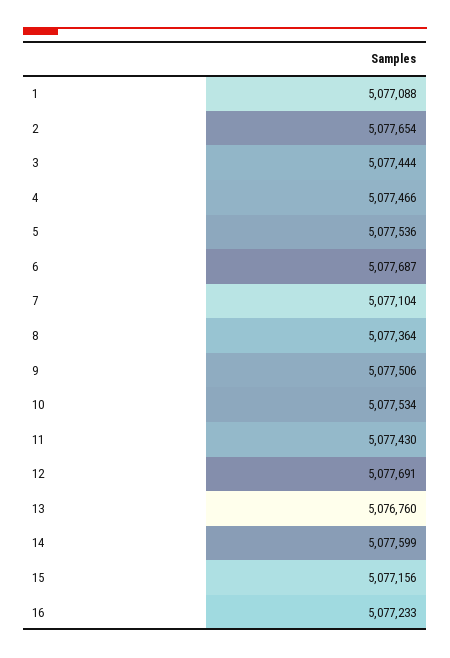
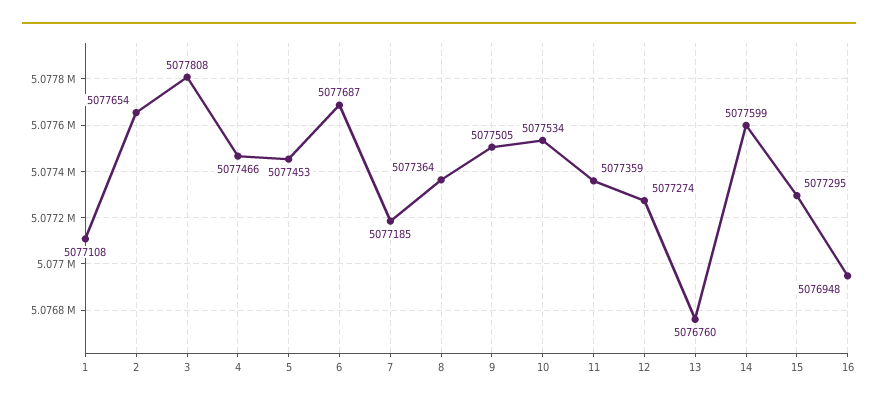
1: 5077088 -> 5077108
3: 5077444 -> 5077808
5: 5077536 -> 5077453
7: 5077104 -> 5077185
9: 5077506 -> 5077505
11: 5077430 -> 5077359
12: 5077691 -> 5077274
15: 5077156 -> 5077295
16: 5077233 -> 5076948

